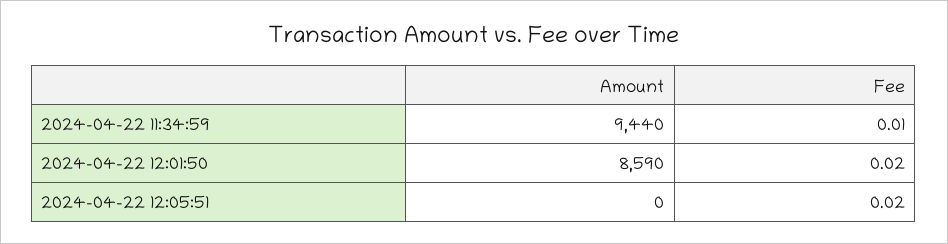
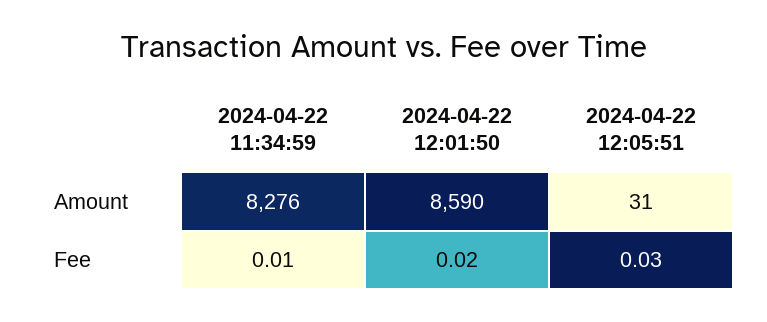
Amount, 2024-04-22 11:34:59: 9440 -> 8276
Amount, 2024-04-22 12:05:51: 0 -> 31
Fee, 2024-04-22 12:05:51: 0.02 -> 0.03

